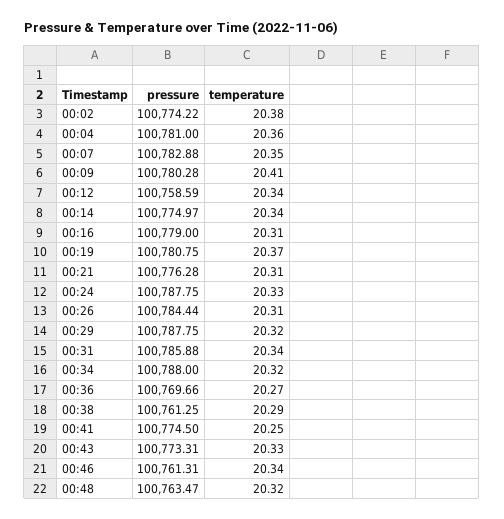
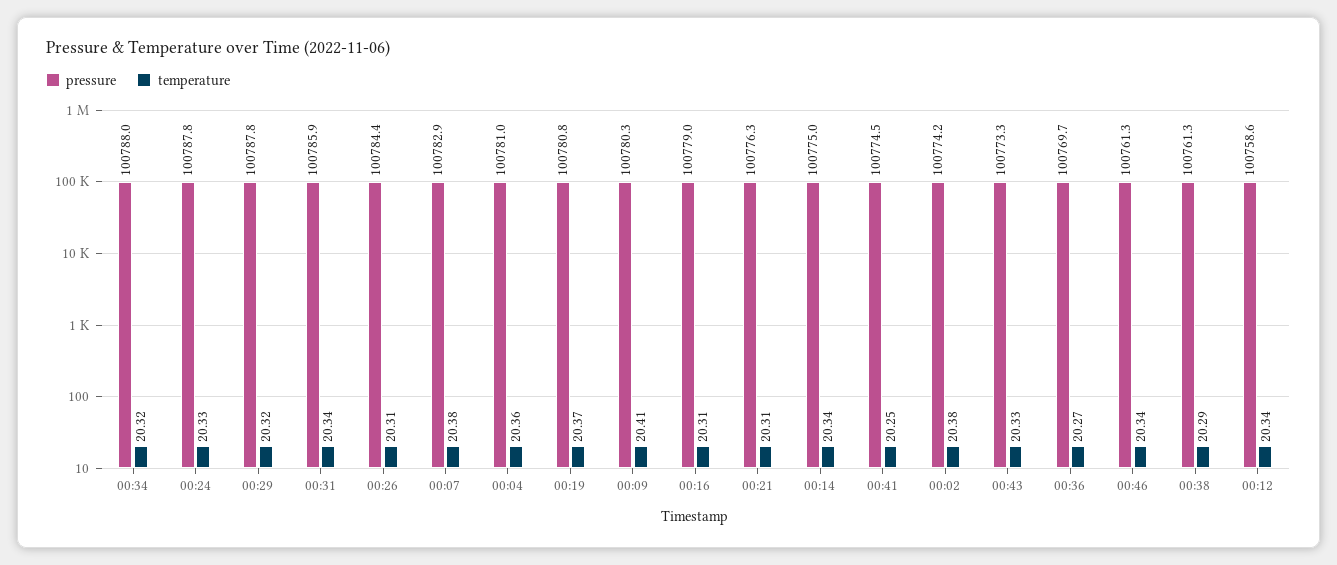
temperature, 00:07: 20.35 -> 20.38
pressure, 00:48: 100763.47 -> none
temperature, 00:48: 20.32 -> none

